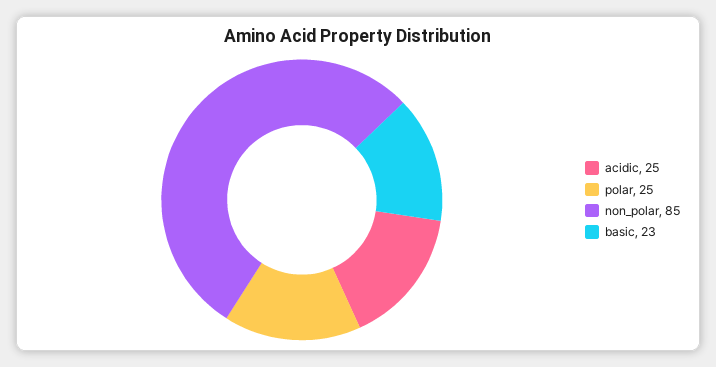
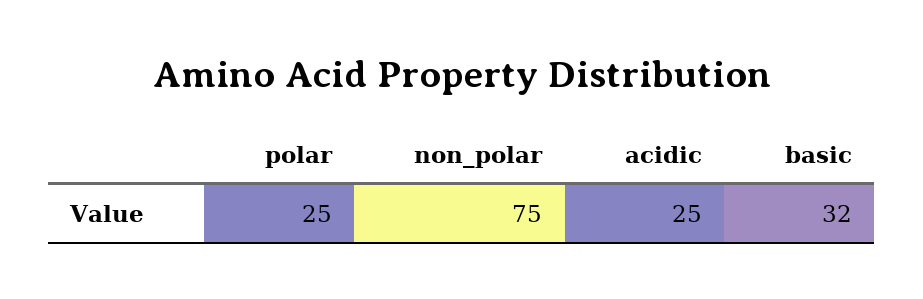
non_polar: 85 -> 75
basic: 23 -> 32

